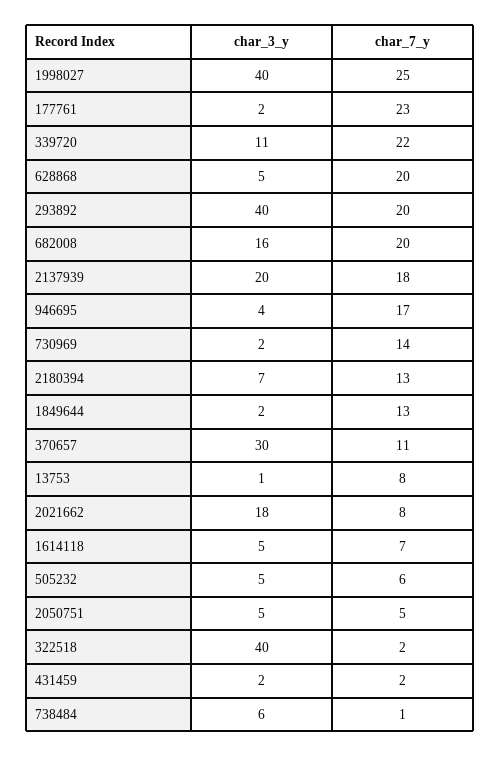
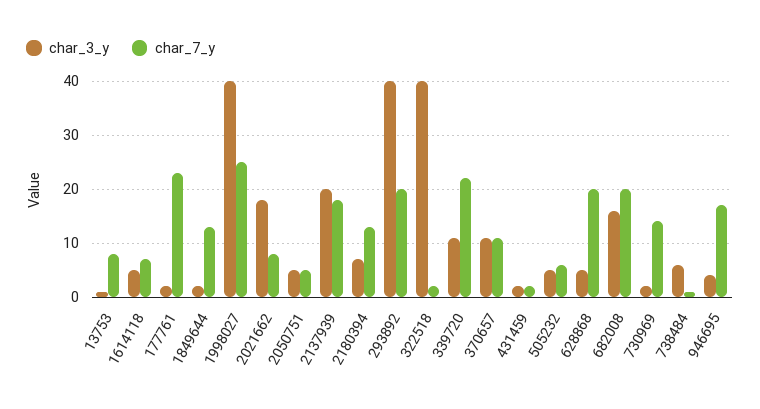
char_3_y, 370657: 30 -> 10

